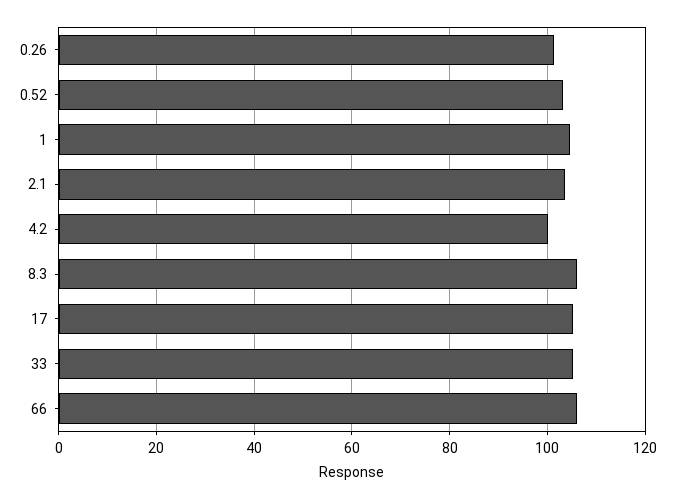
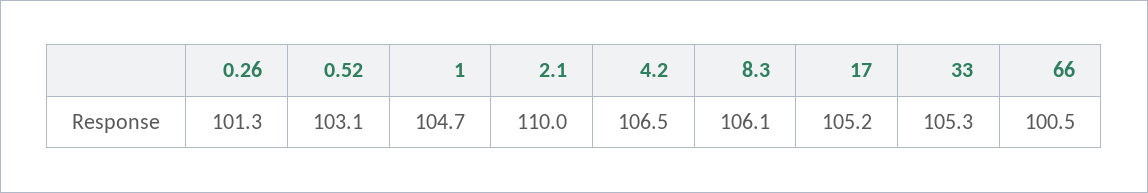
2.1: 104 -> 110
4.2: 100 -> 106.5
66: 106 -> 100.5

